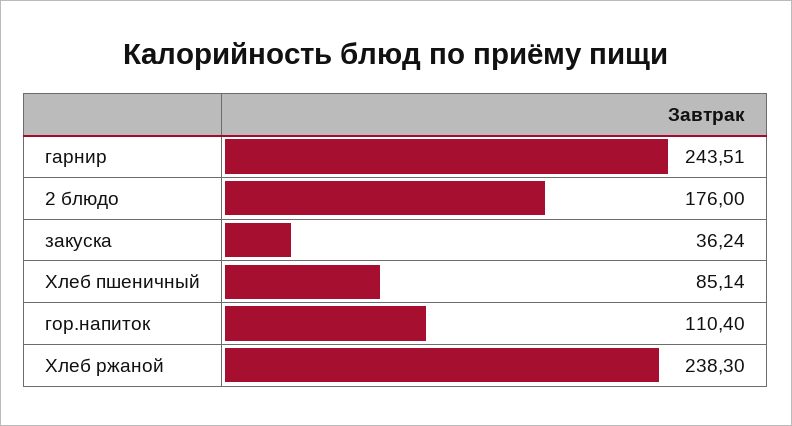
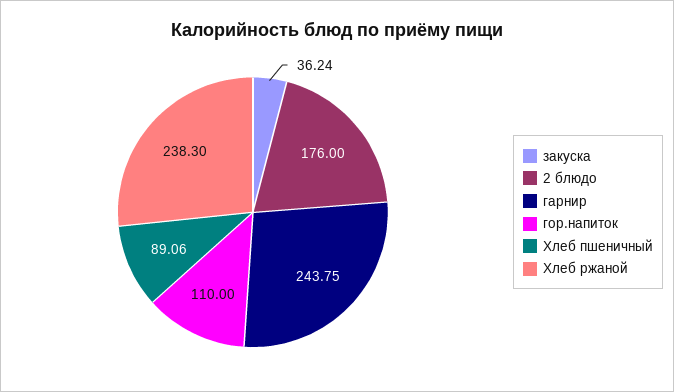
гарнир: 243.51 -> 243.75
Хлеб пшеничный: 85.14 -> 89.06
гор.напиток: 110.4 -> 110

